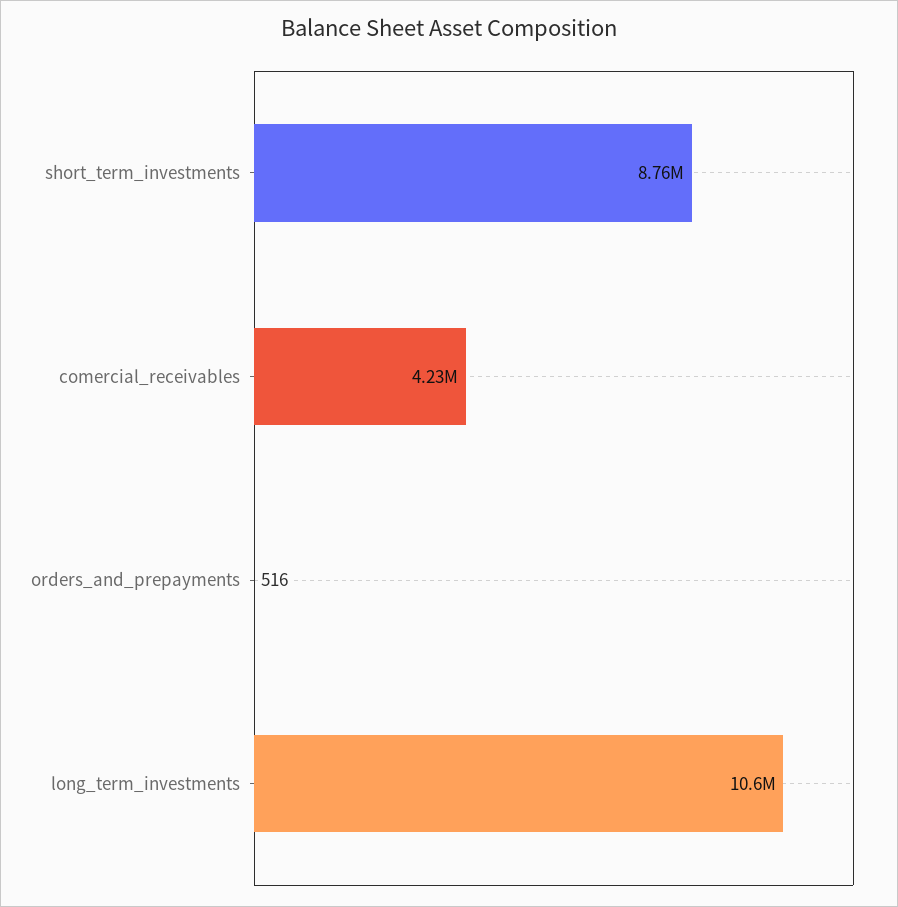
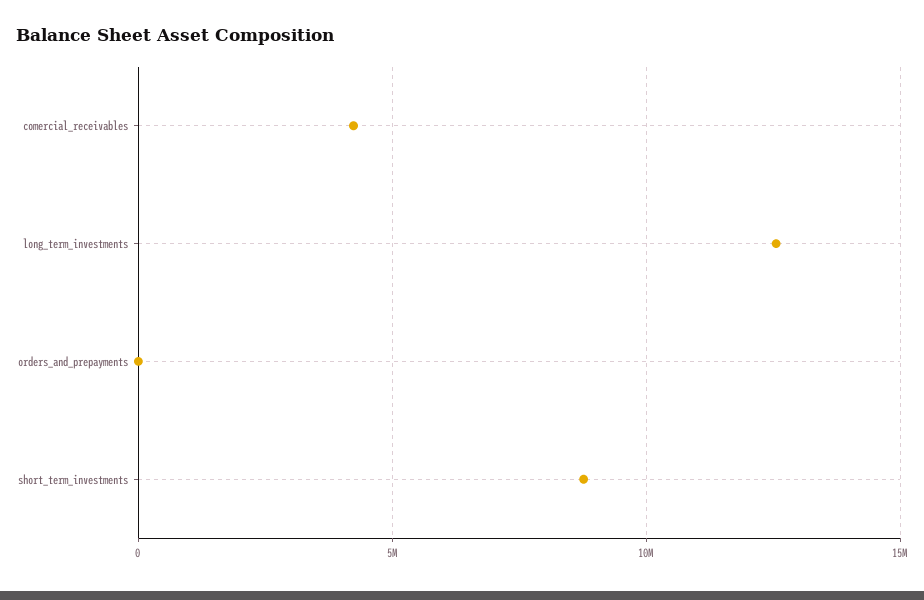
long_term_investments: 10600000 -> 12500000

